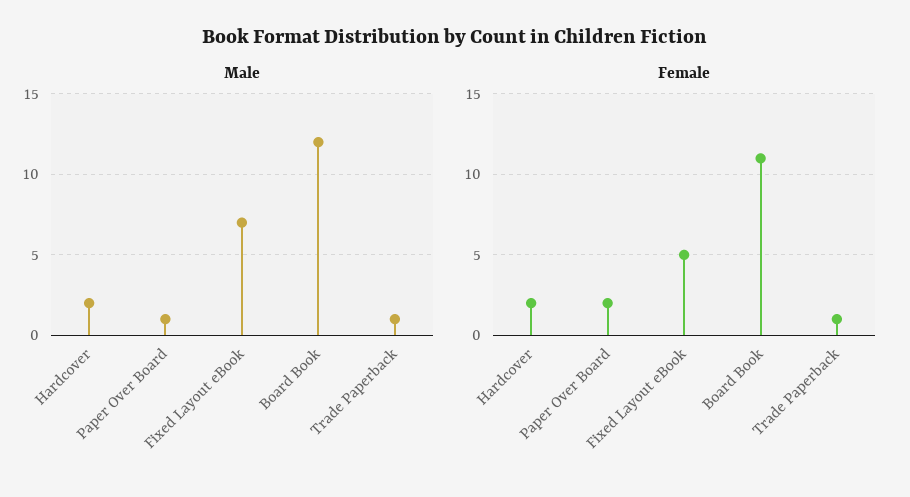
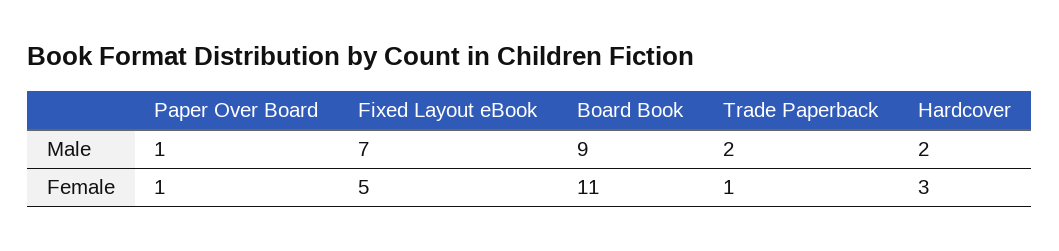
Male, Board Book: 12 -> 9
Male, Trade Paperback: 1 -> 2
Female, Hardcover: 2 -> 3
Female, Paper Over Board: 2 -> 1

